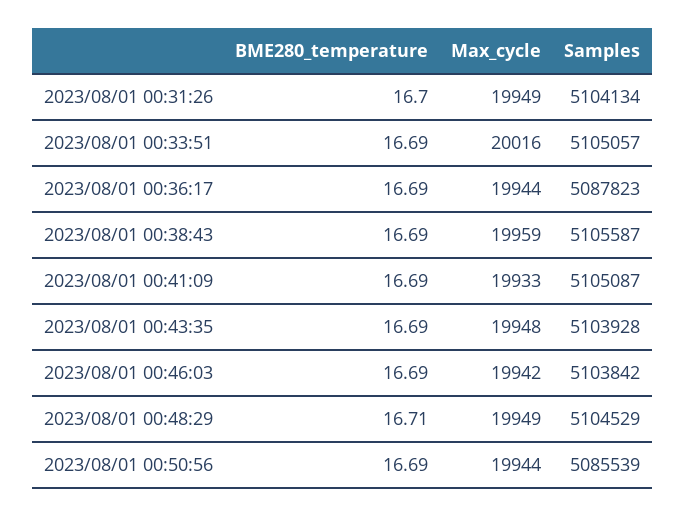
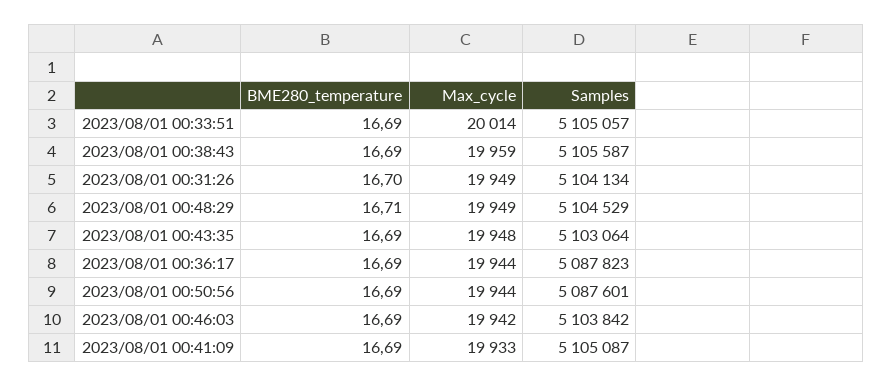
Max_cycle, 2023/08/01 00:33:51: 20016 -> 20014
Samples, 2023/08/01 00:43:35: 5103928 -> 5103064
Samples, 2023/08/01 00:50:56: 5085539 -> 5087601

